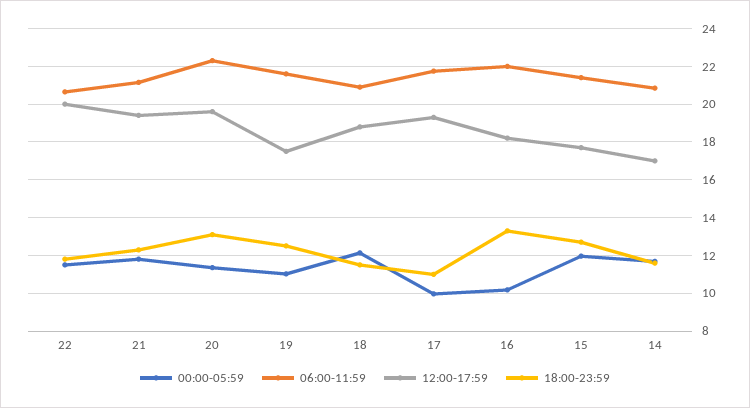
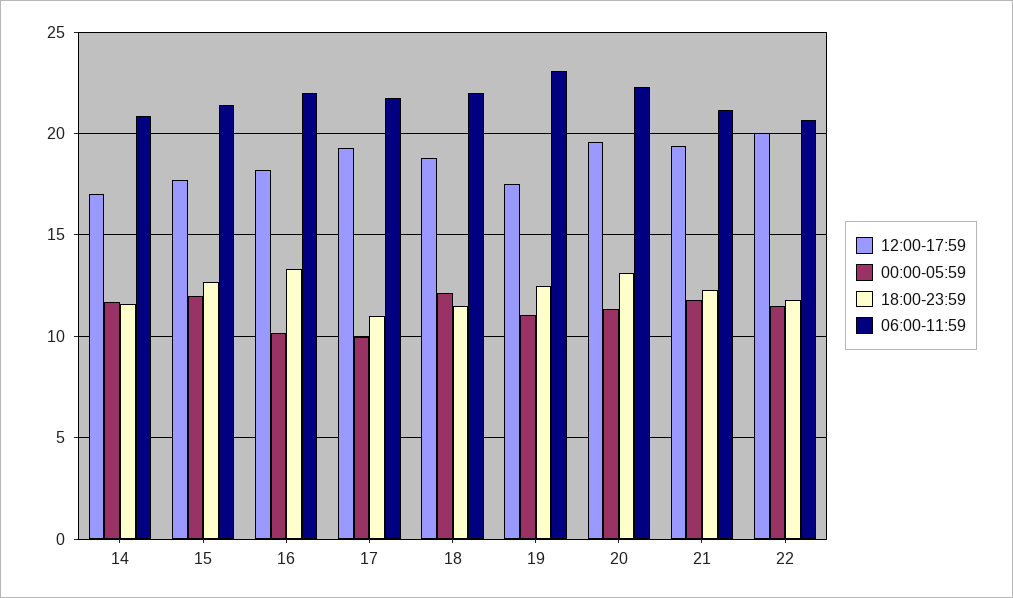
06:00-11:59, 19: 21.5 -> 23
06:00-11:59, 18: 21 -> 22

